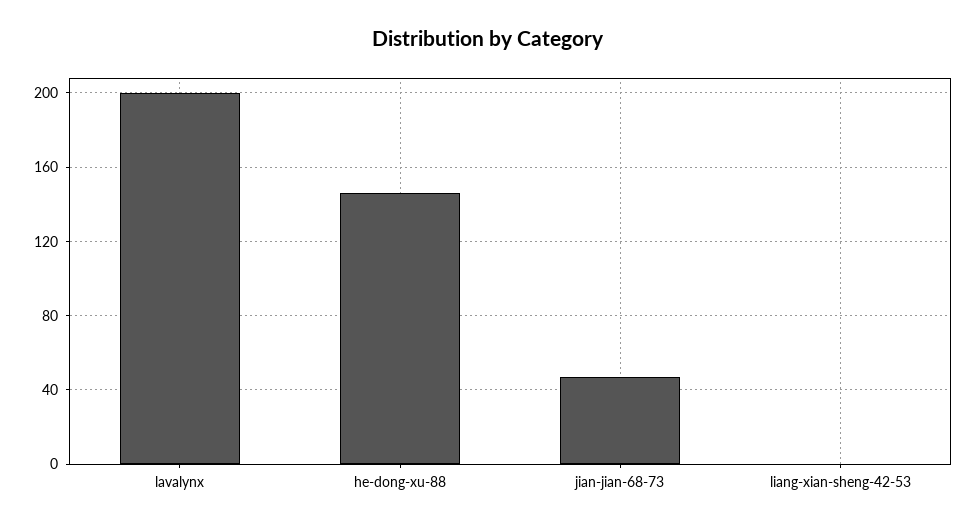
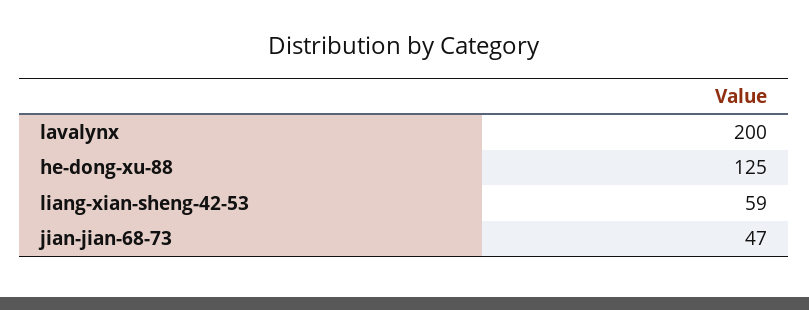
he-dong-xu-88: 145 -> 125
liang-xian-sheng-42-53: 0 -> 59

